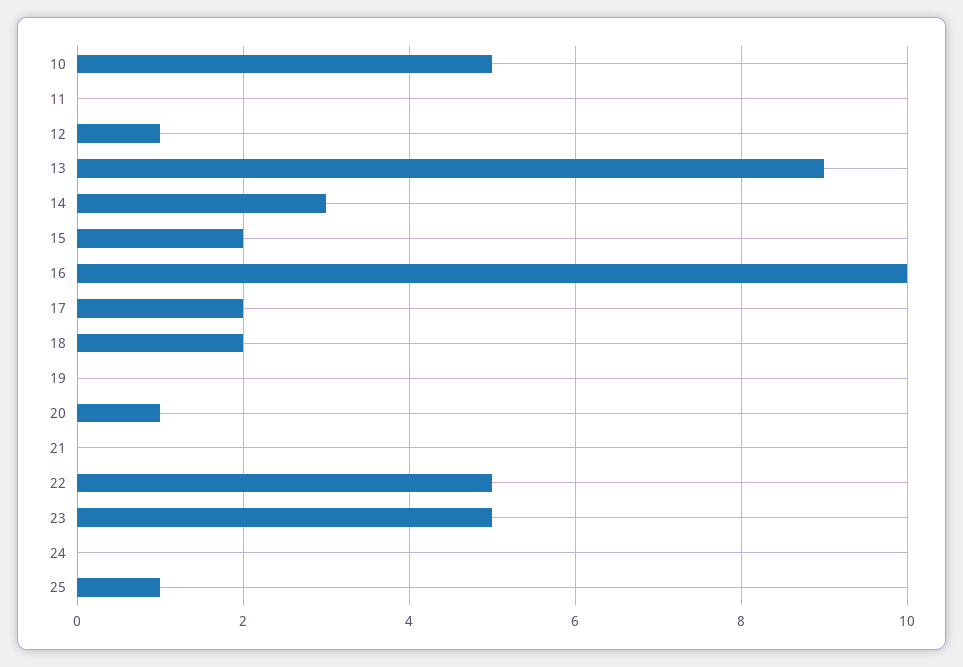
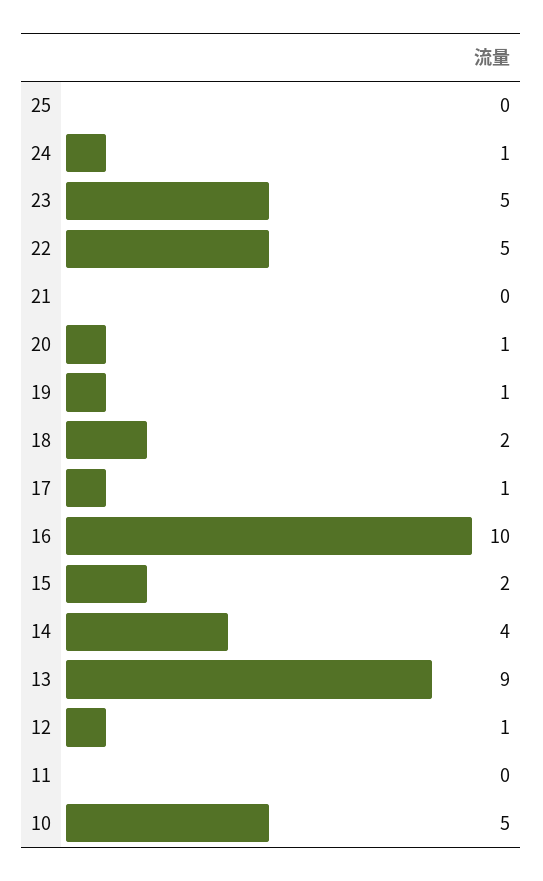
14: 3 -> 4
17: 2 -> 1
19: 0 -> 1
24: 0 -> 1
25: 1 -> 0

